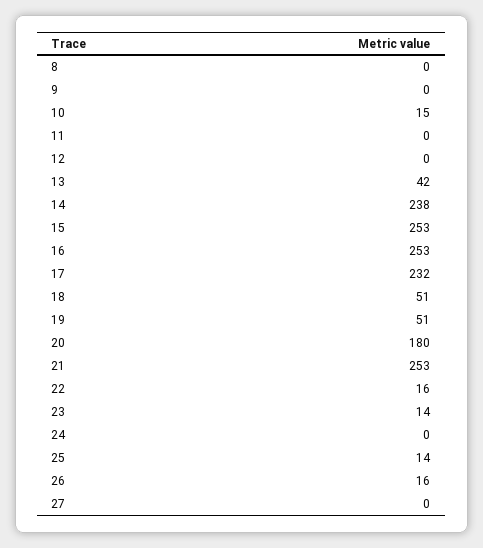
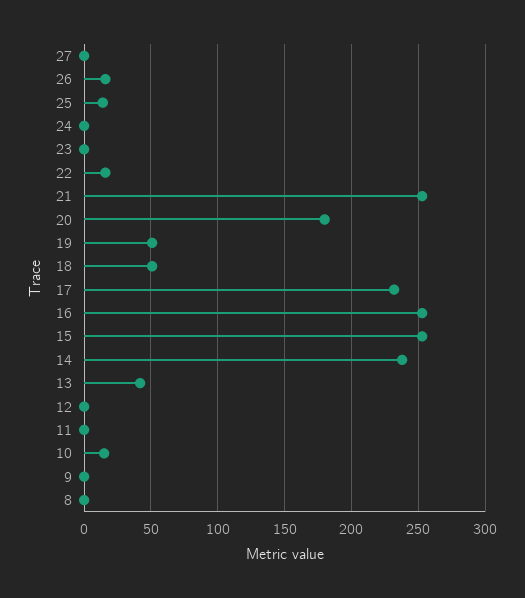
23: 14 -> 0

